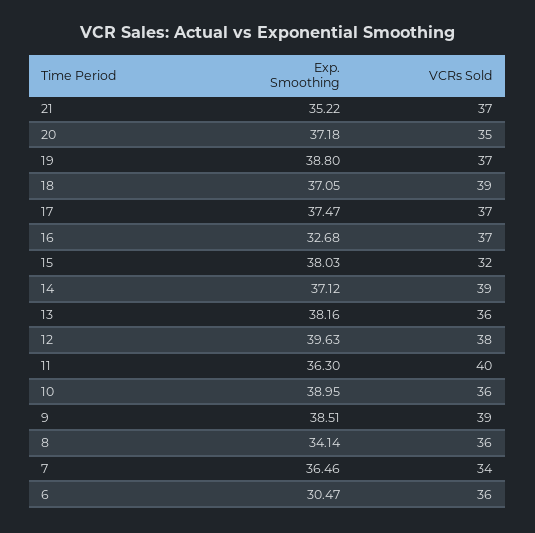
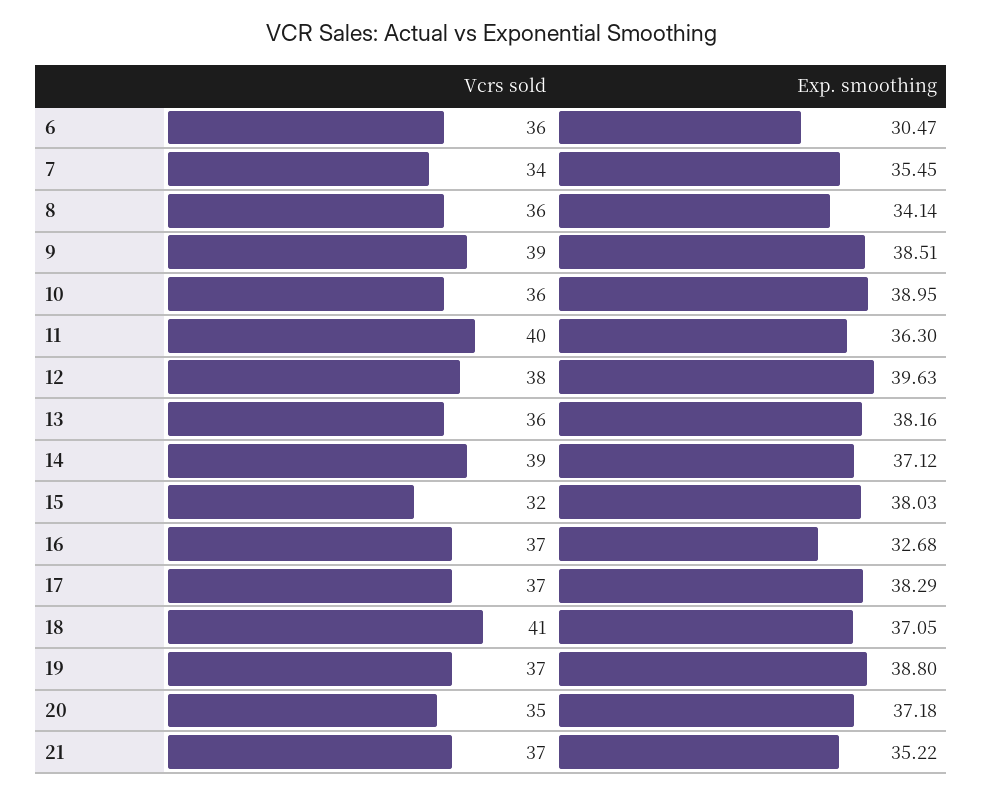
VCRs Sold, 18: 39 -> 41
Exp. Smoothing, 17: 37.47 -> 38.29
Exp. Smoothing, 7: 36.46 -> 35.45

